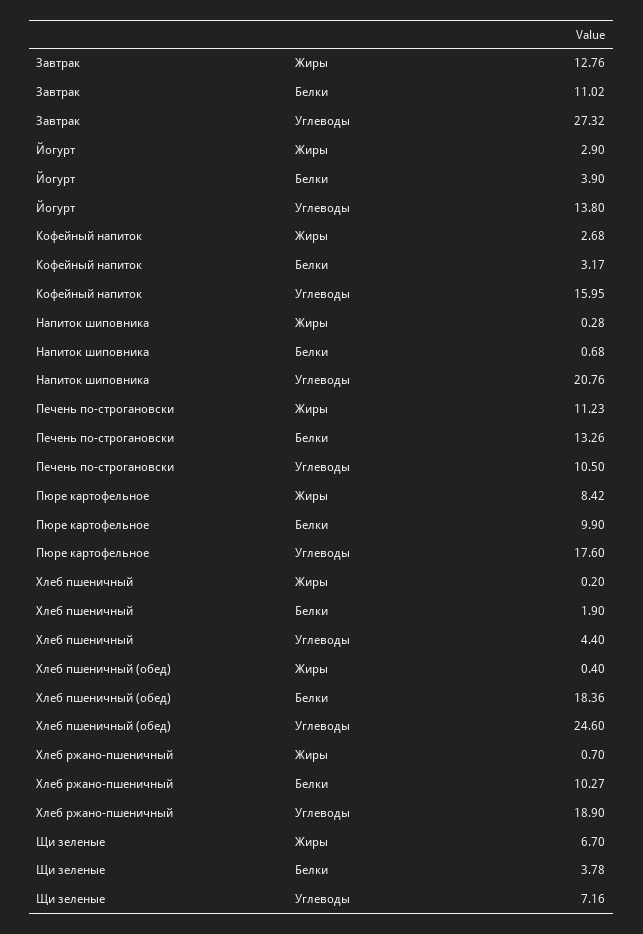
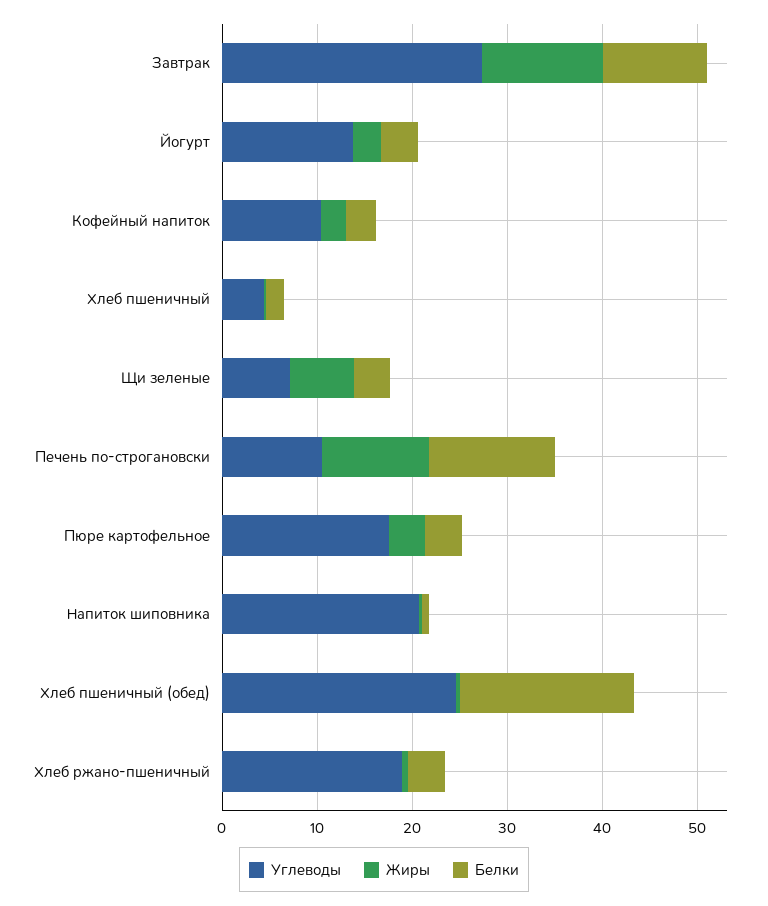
Углеводы, Кофейный напиток: 15.95 -> 10
Жиры, Пюре картофельное: 8.42 -> 4
Белки, Пюре картофельное: 9.9 -> 4
Белки, Хлеб ржано-пшеничный: 10.27 -> 4

